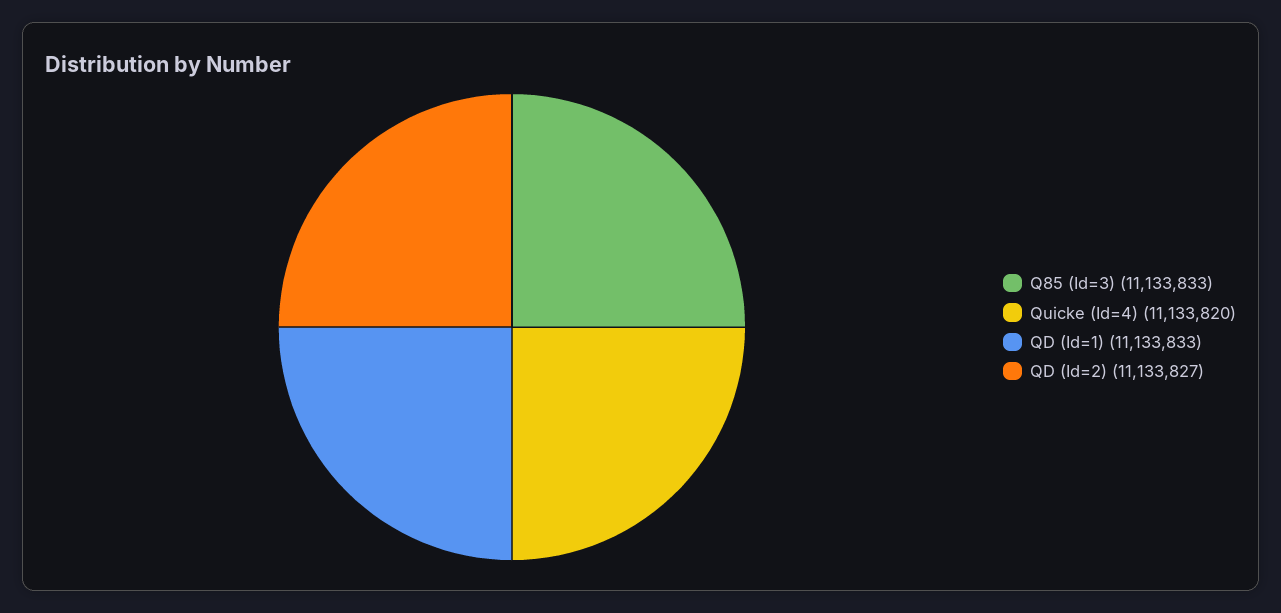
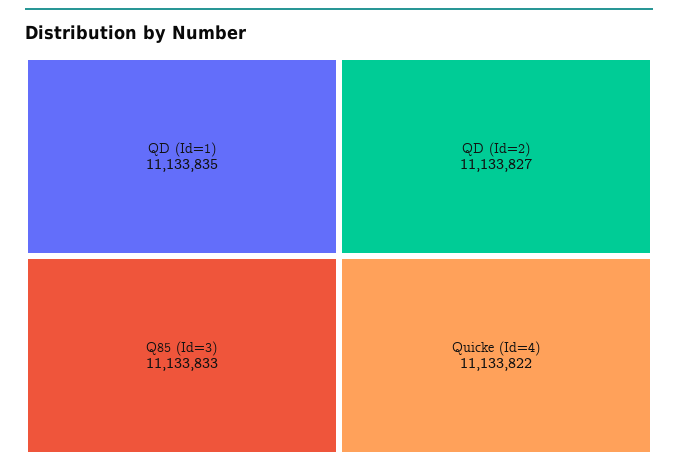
Quicke (Id=4): 11133820 -> 11133822
QD (Id=1): 11133833 -> 11133835

